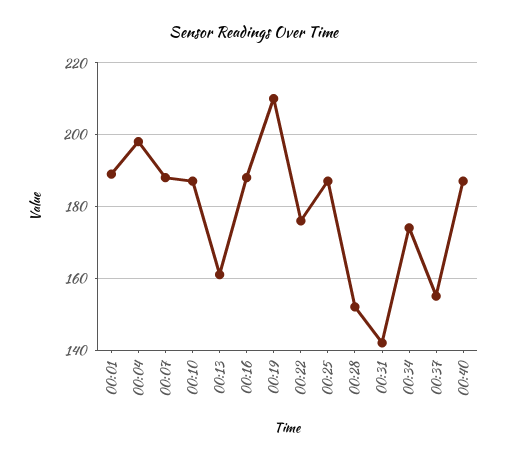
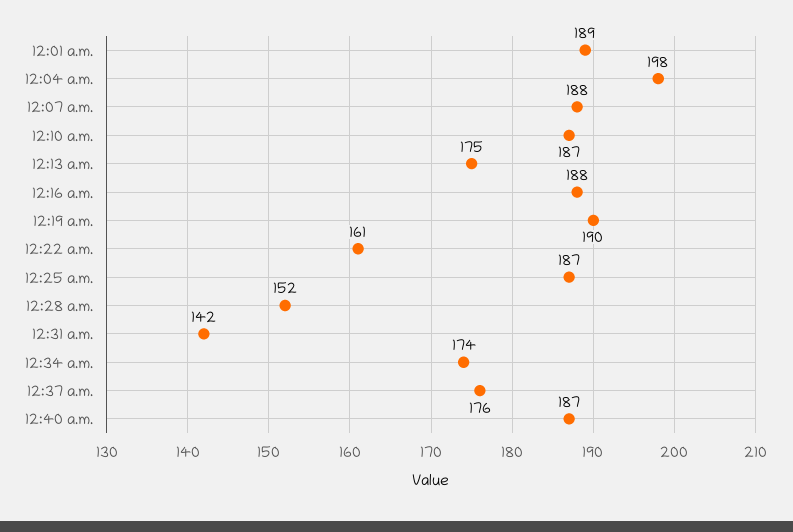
00:13: 160 -> 175
00:19: 210 -> 190
00:22: 175 -> 161
00:37: 155 -> 176

